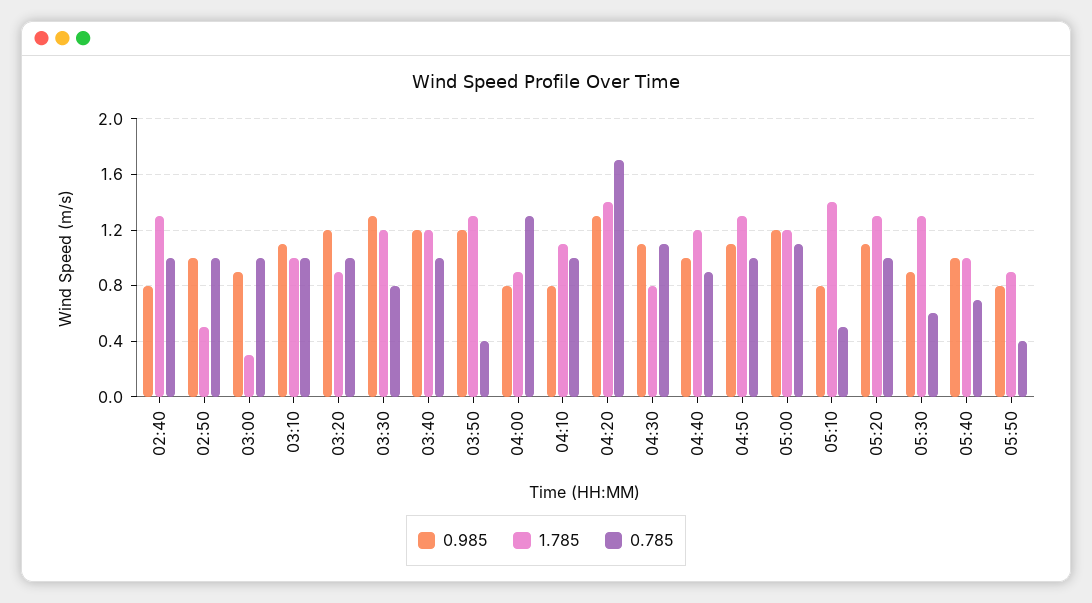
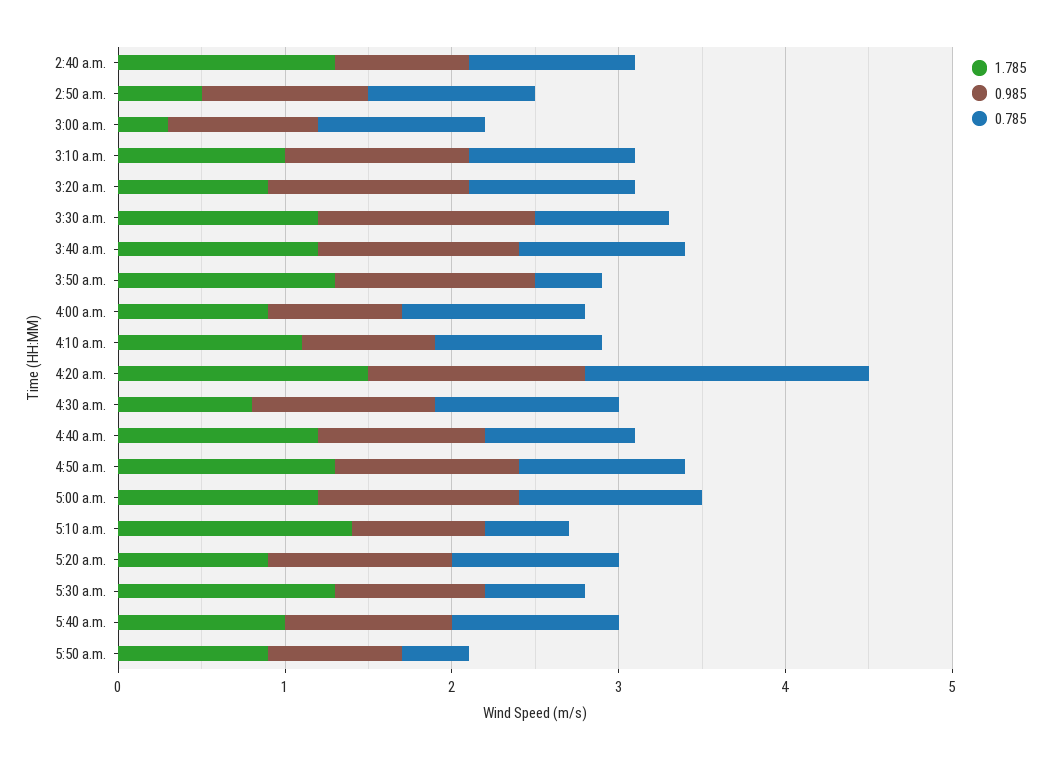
0.785, 04:00: 1.3 -> 1.1
1.785, 04:20: 1.4 -> 1.5
1.785, 05:20: 1.3 -> 0.9
0.785, 05:40: 0.7 -> 1

